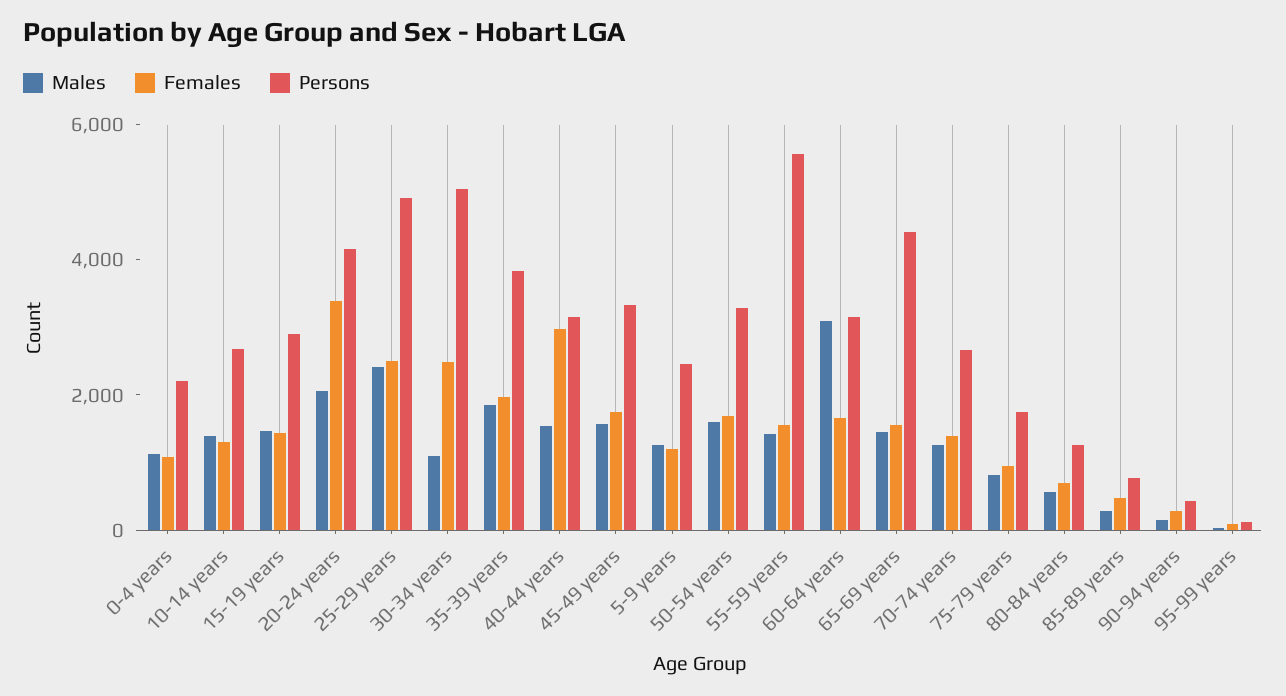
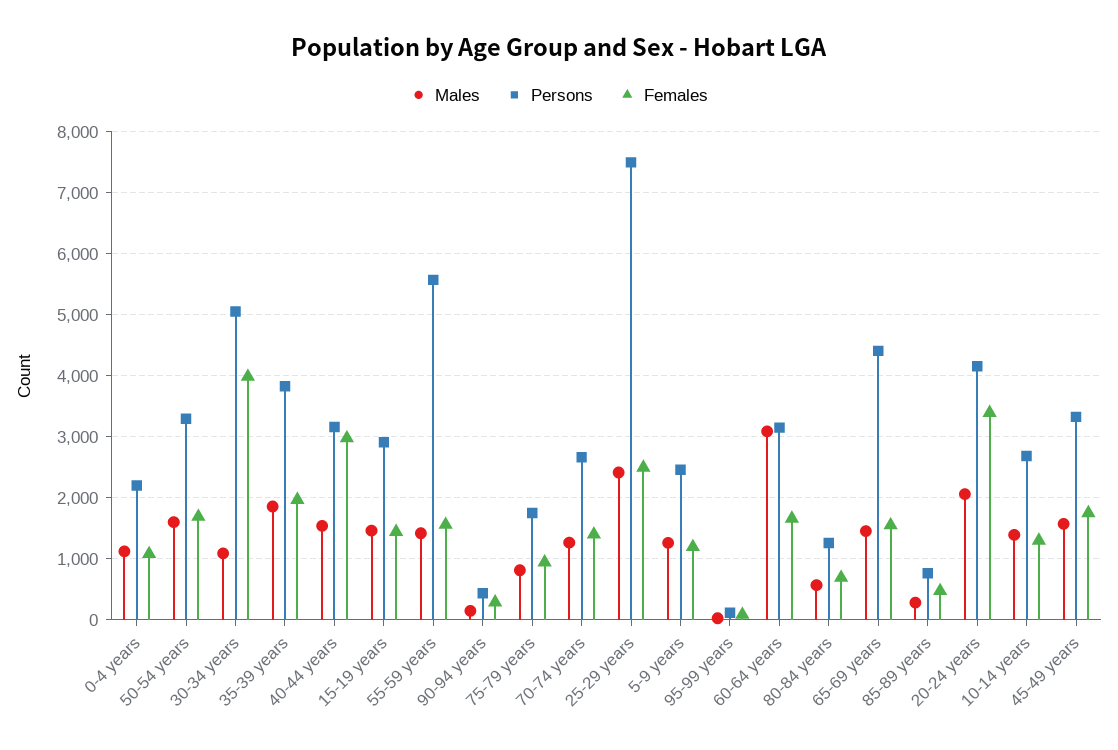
Persons, 25-29 years: 5000 -> 7500
Females, 30-34 years: 2500 -> 4000

